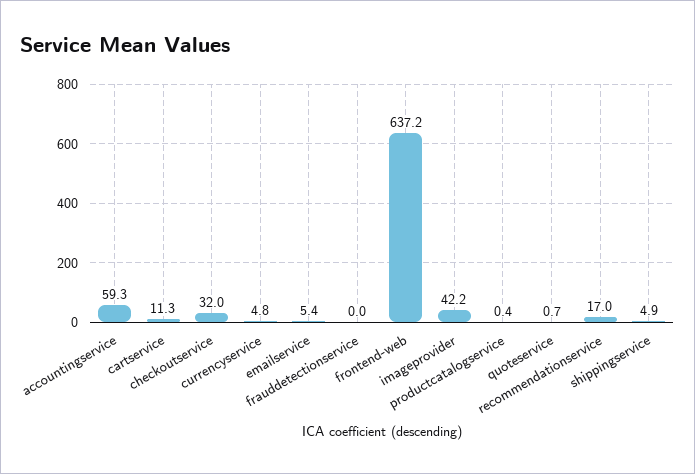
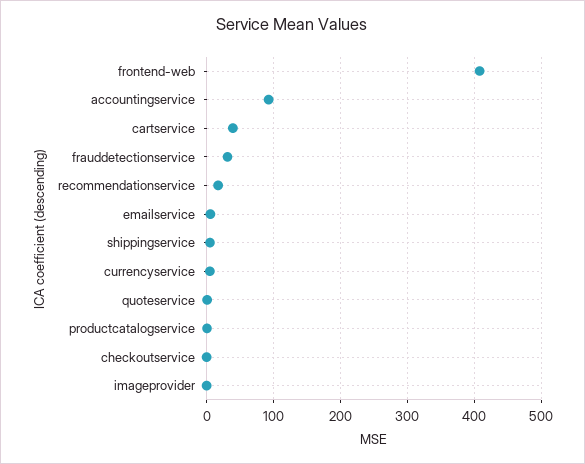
accountingservice: 59.3 -> 90
cartservice: 11.3 -> 40
checkoutservice: 32 -> 0
frauddetectionservice: 0 -> 30
frontend-web: 637.2 -> 410
imageprovider: 42.2 -> 0

